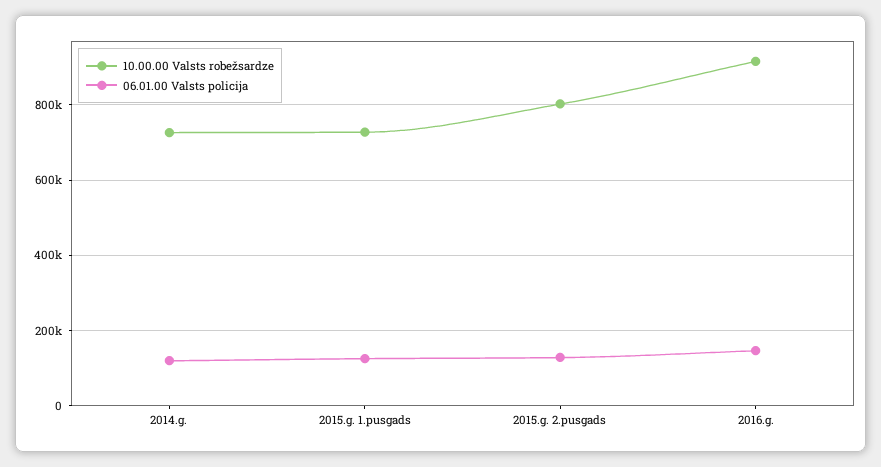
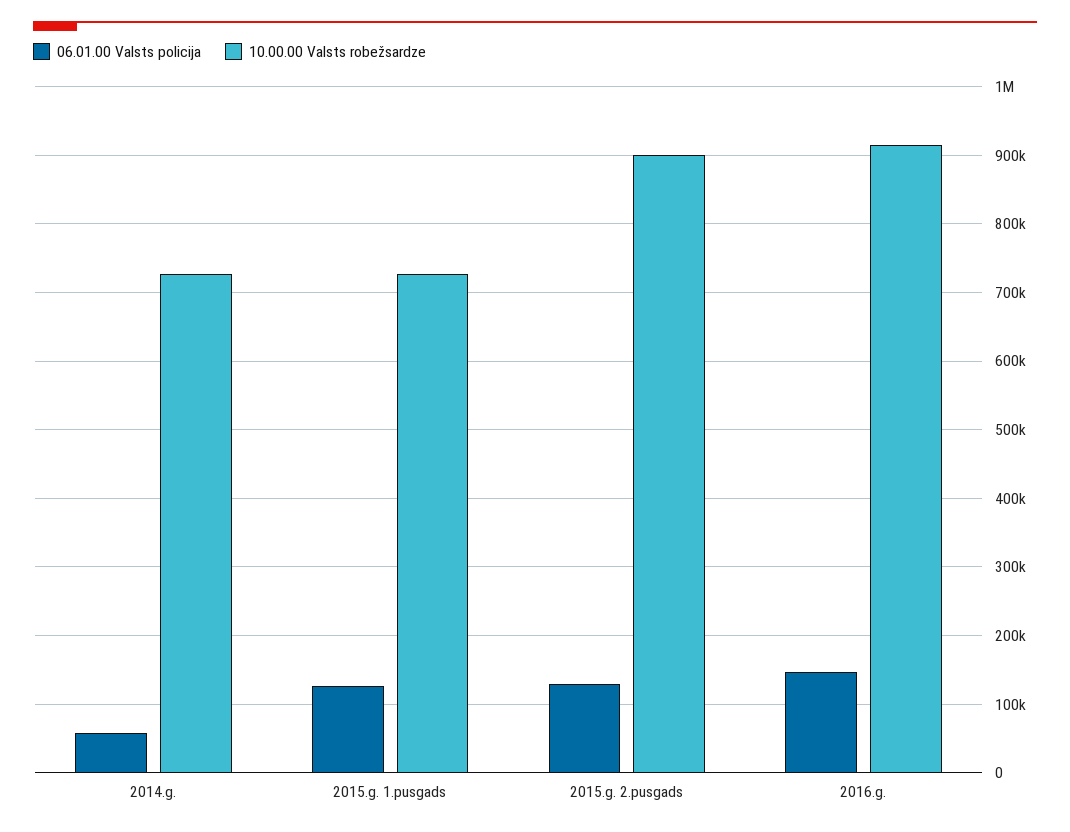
06.01.00 Valsts policija, 2014.g.: 120000 -> 60000
10.00.00 Valsts robežsardze, 2015.g. 2.pusgads: 800000 -> 900000

